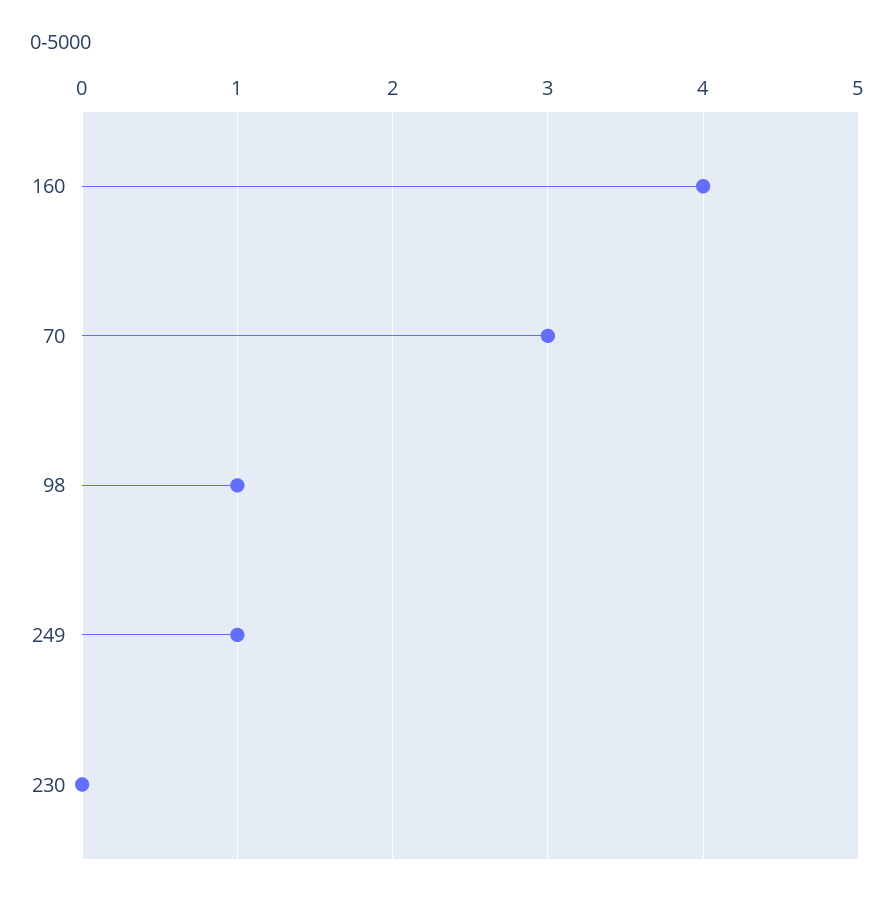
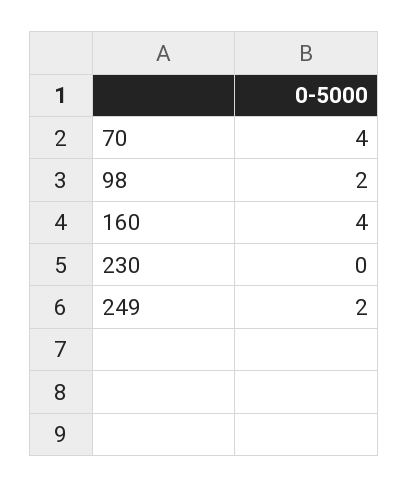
70: 3 -> 4
98: 1 -> 2
249: 1 -> 2

